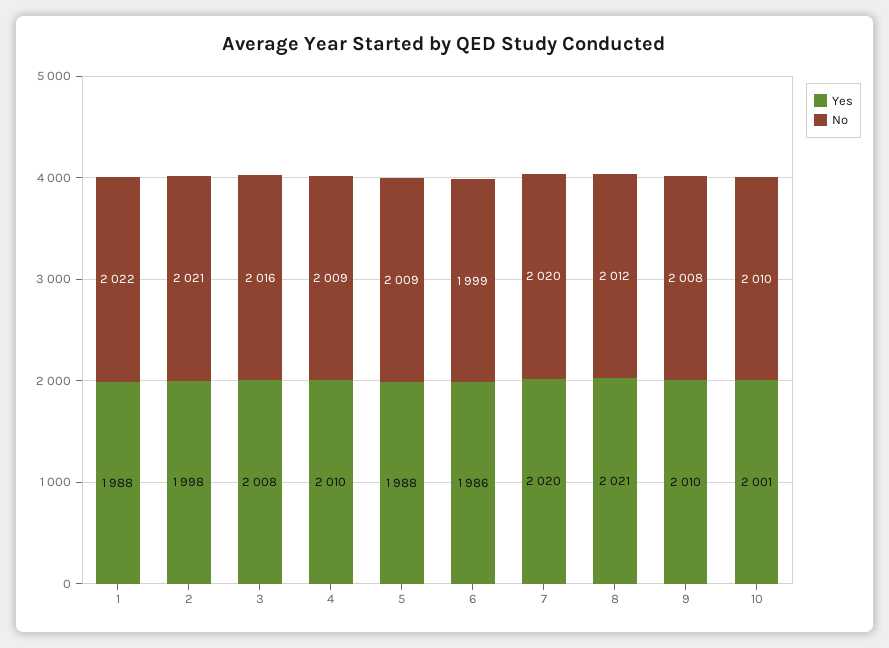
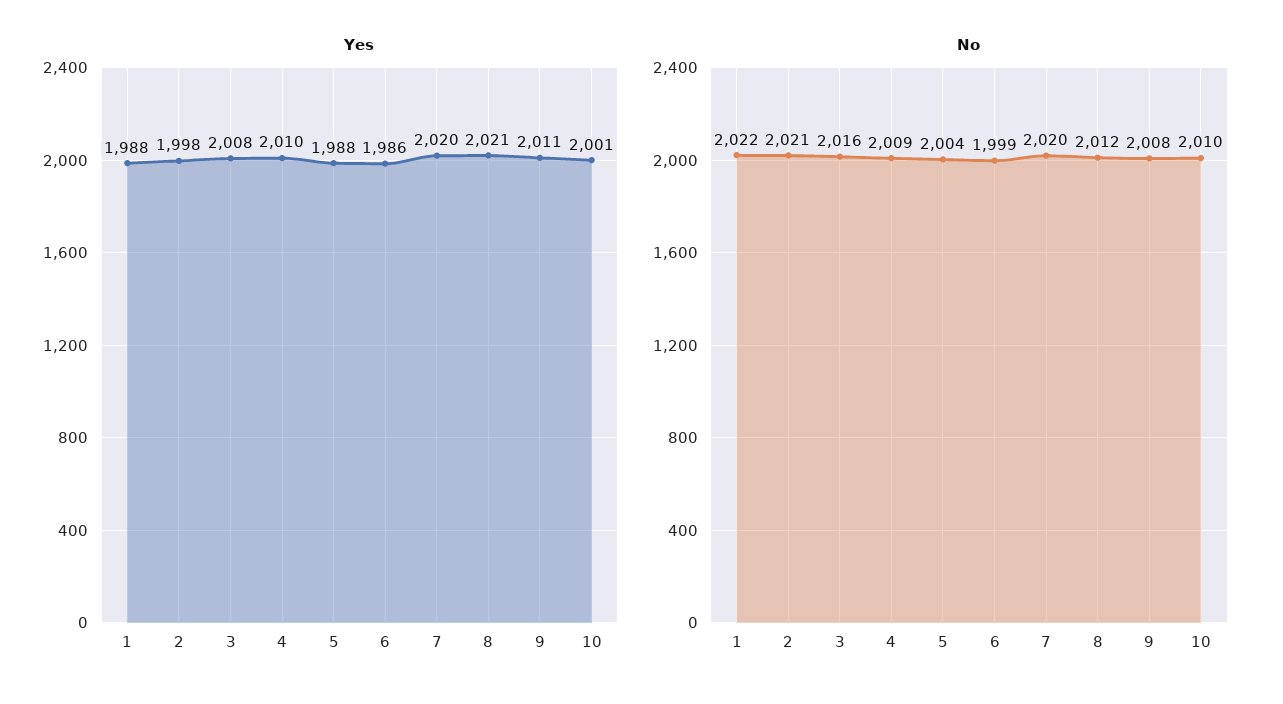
No, 5: 2009 -> 2004
Yes, 9: 2010 -> 2011

